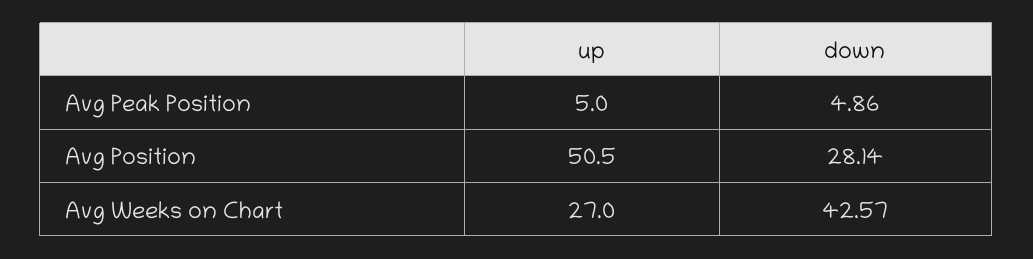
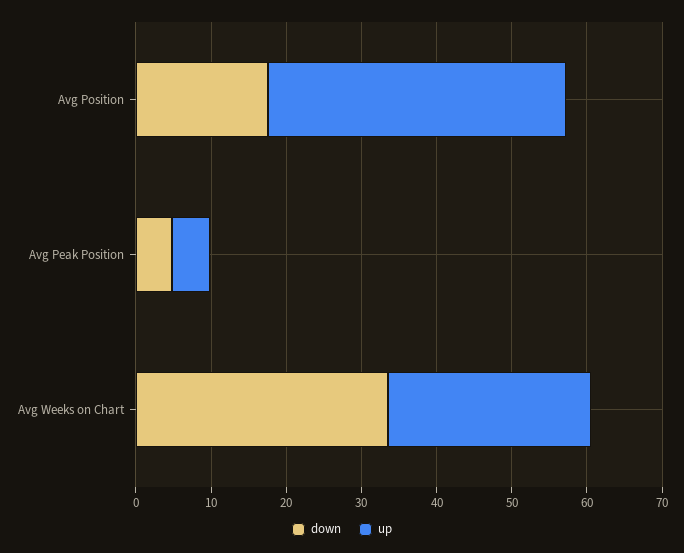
up, Avg Position: 50.5 -> 40
down, Avg Position: 28.14 -> 18
down, Avg Weeks on Chart: 42.57 -> 34

